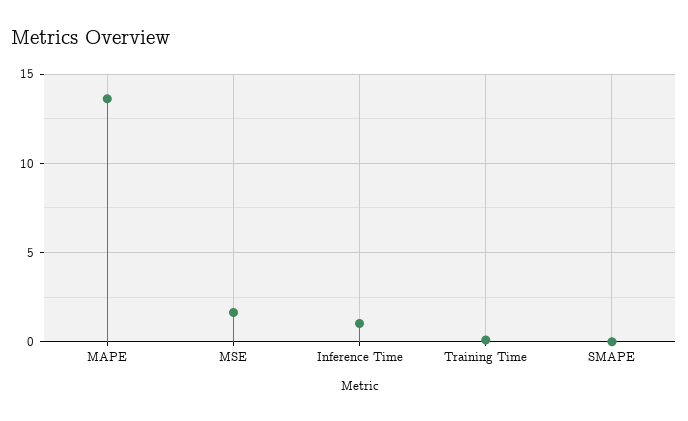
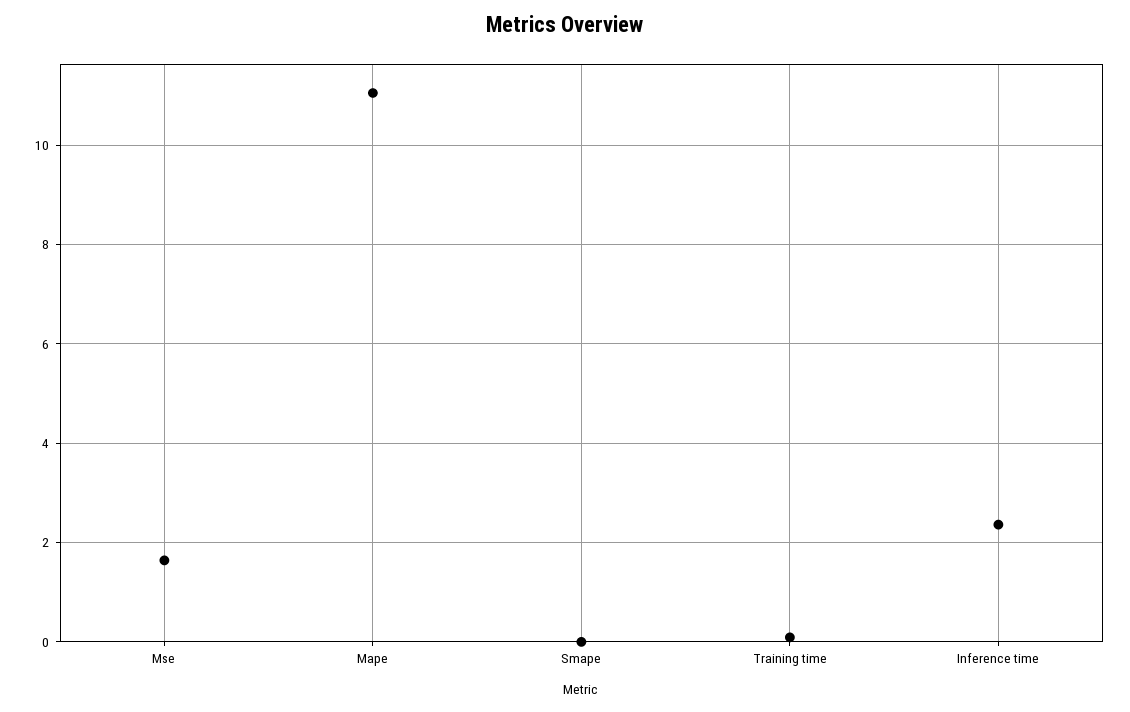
MAPE: 13.5 -> 11
Inference Time: 1 -> 2.4

